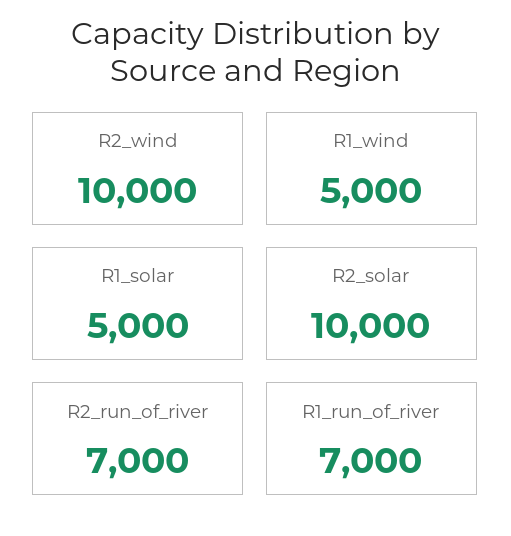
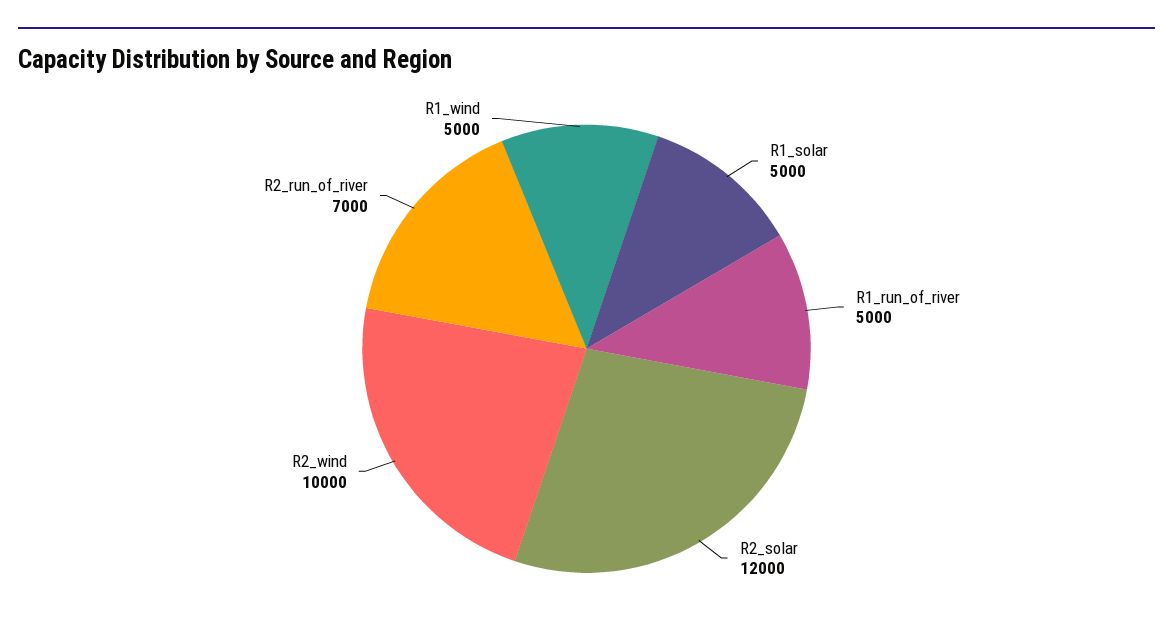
R2_solar: 10000 -> 12000
R1_run_of_river: 7000 -> 5000

